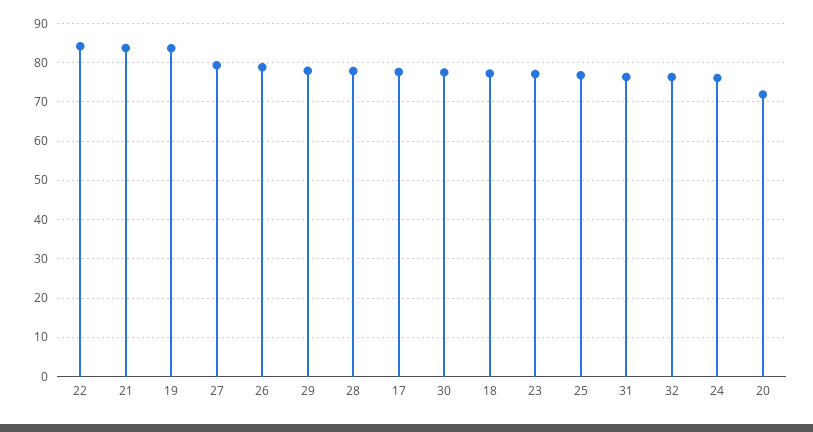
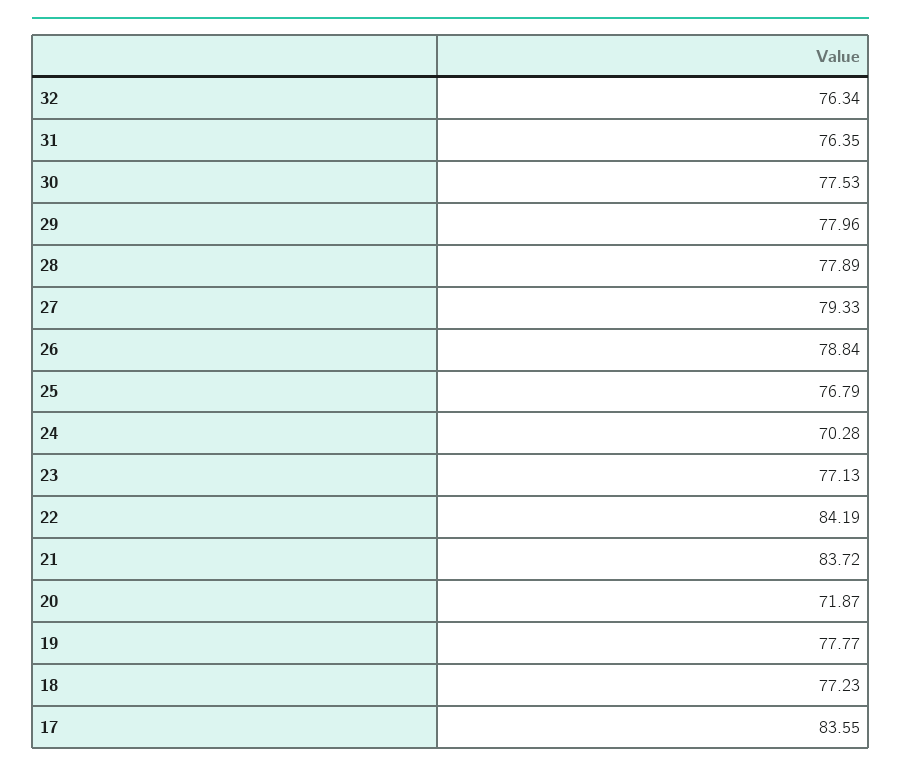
19: 84 -> 77.77
17: 78 -> 83.55
24: 76 -> 70.28

